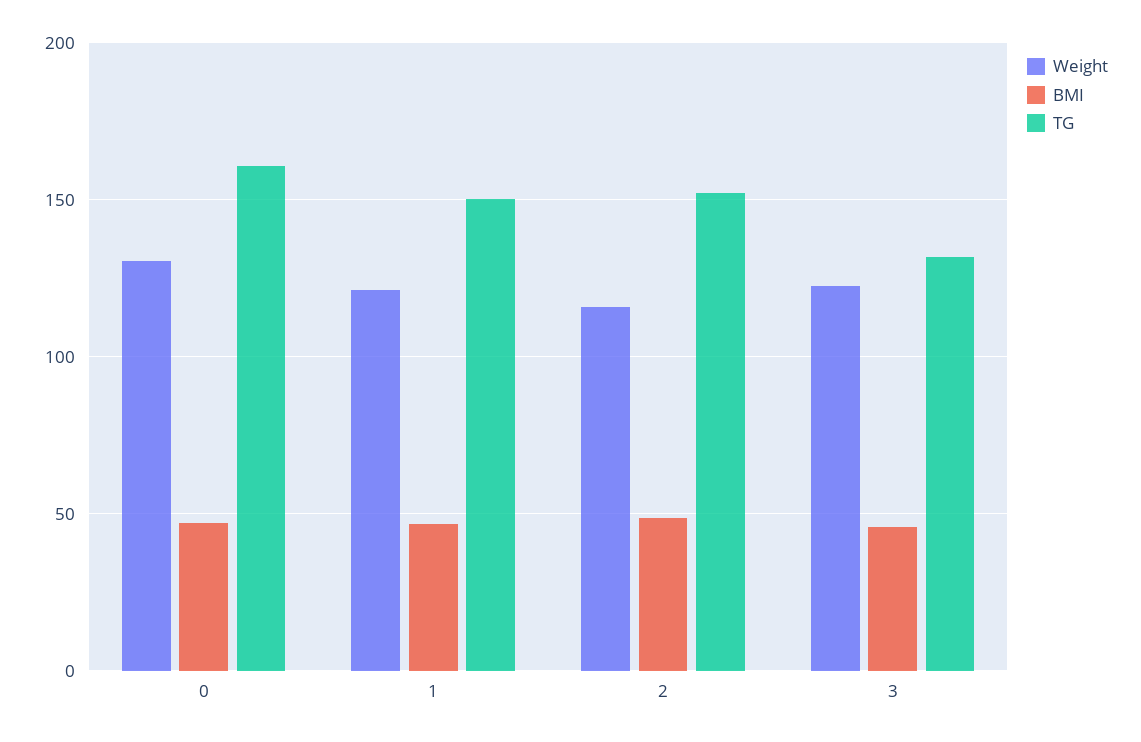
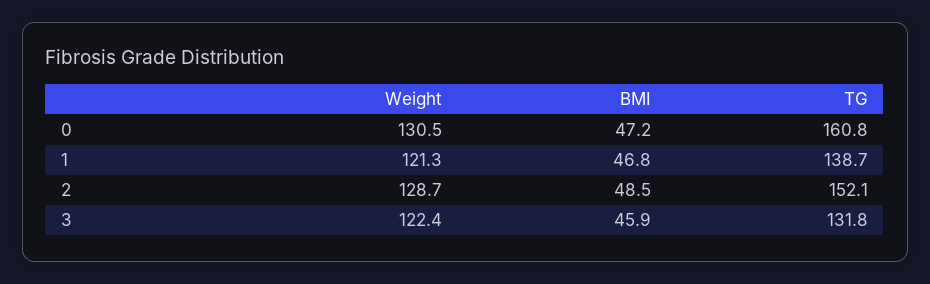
TG, 1: 150 -> 138.7
Weight, 2: 115 -> 128.7

